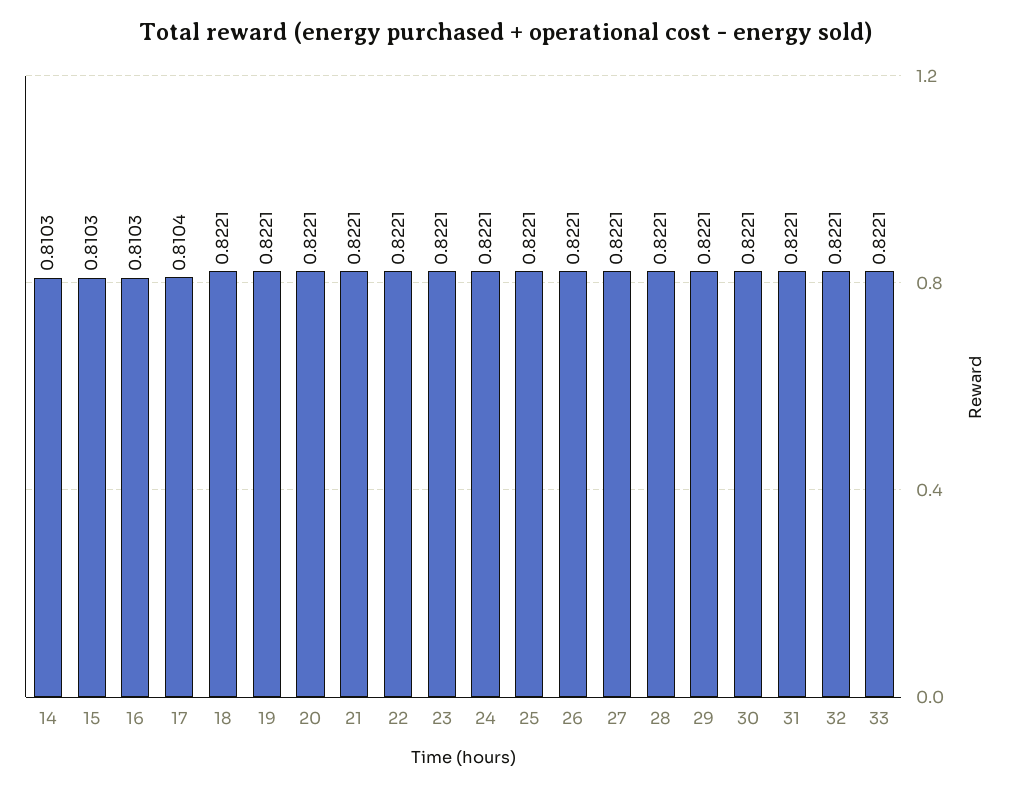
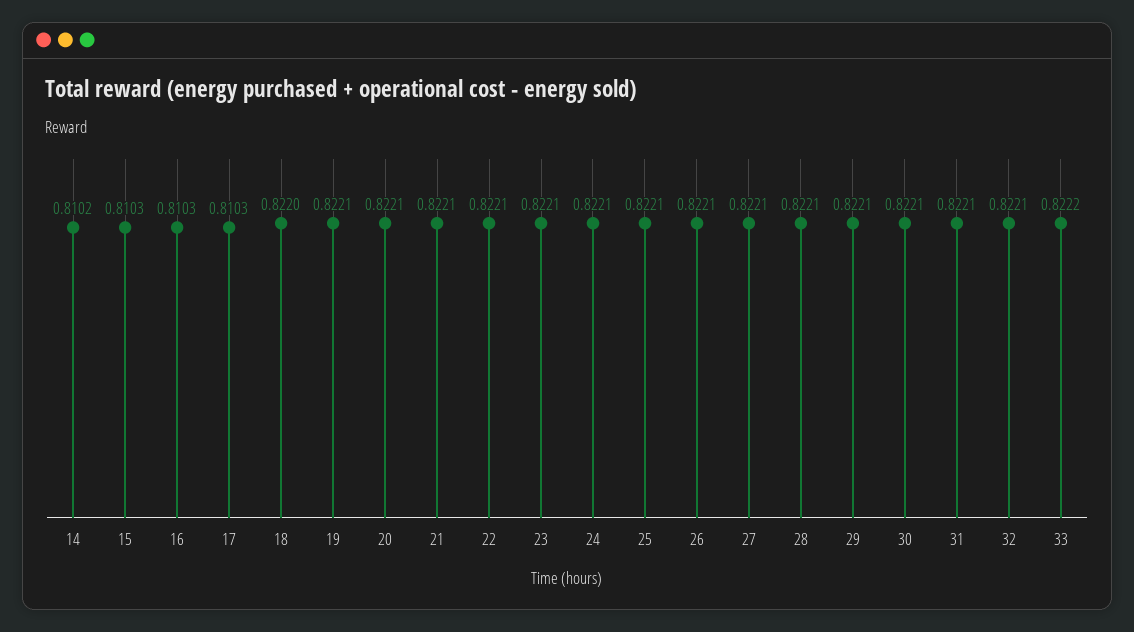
14: 0.8103 -> 0.8102
17: 0.8104 -> 0.8103
18: 0.8221 -> 0.822
33: 0.8221 -> 0.8222

